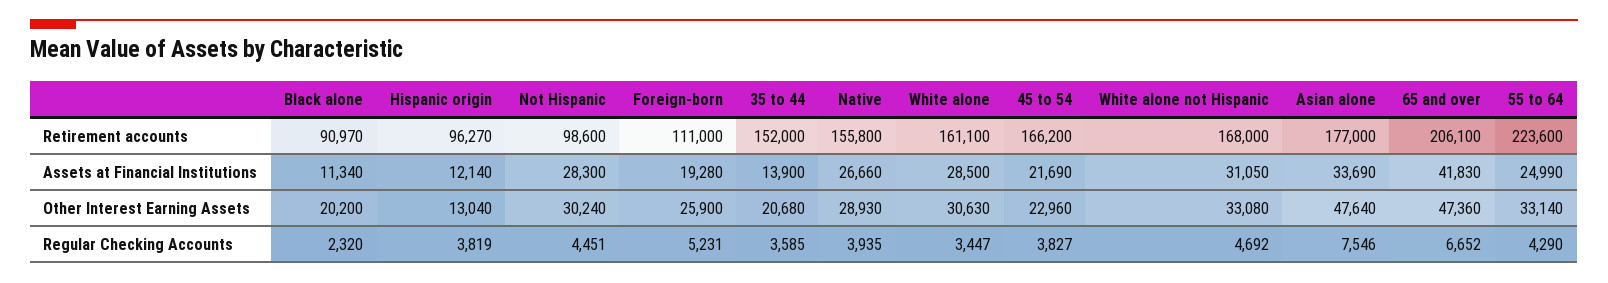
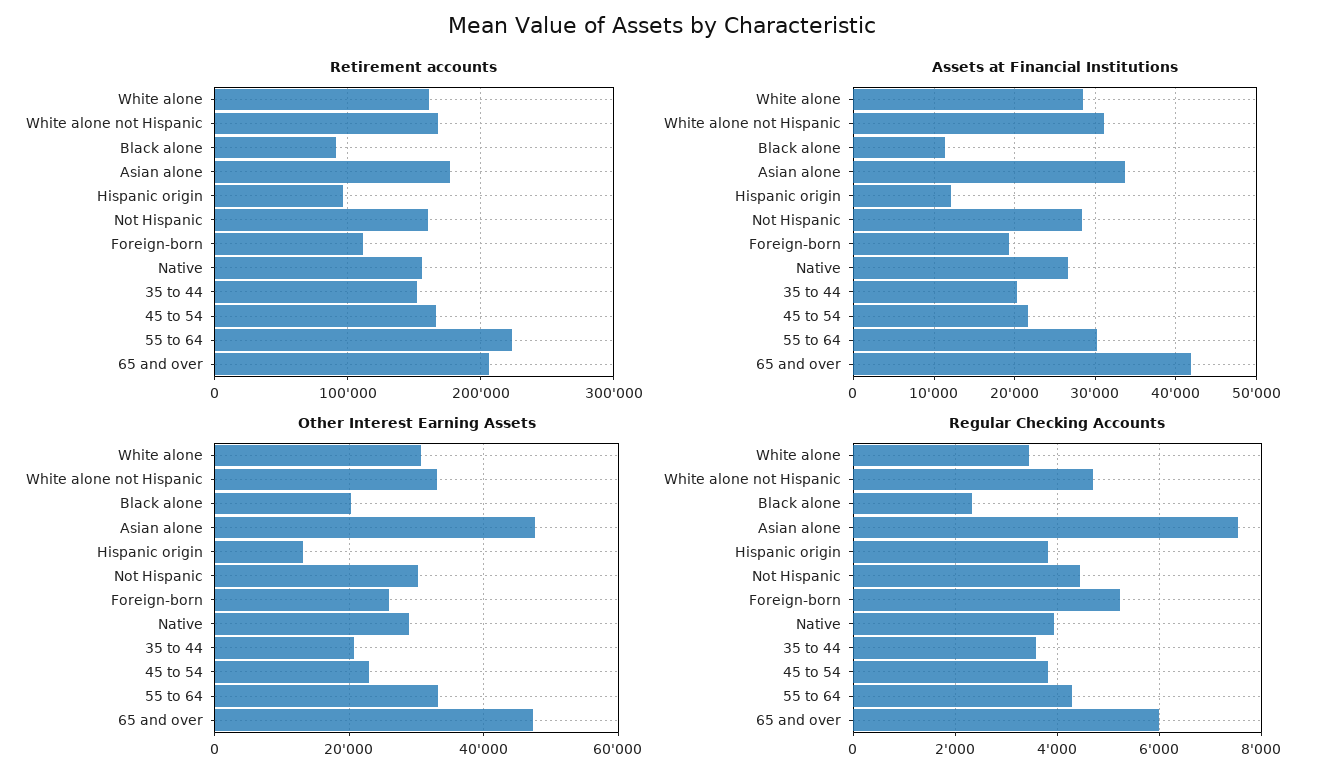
Retirement accounts, Not Hispanic: 98600 -> 160000
Assets at Financial Institutions, 35 to 44: 13900 -> 20000
Assets at Financial Institutions, 55 to 64: 24990 -> 30000
Regular Checking Accounts, 65 and over: 6652 -> 6000

